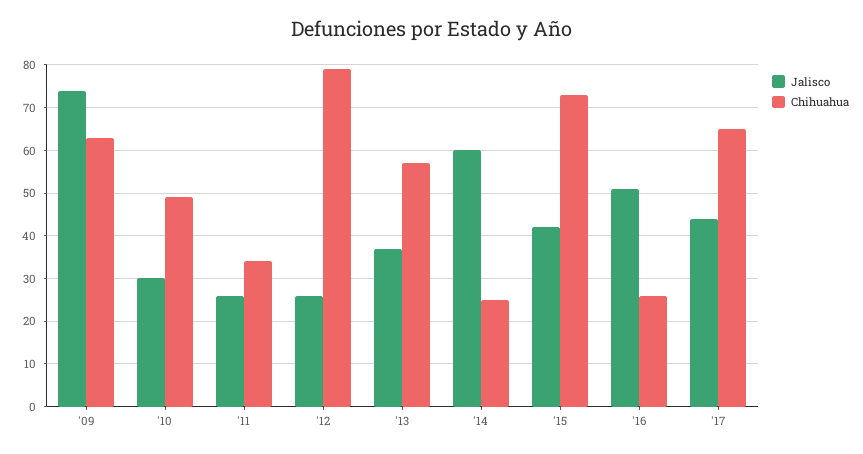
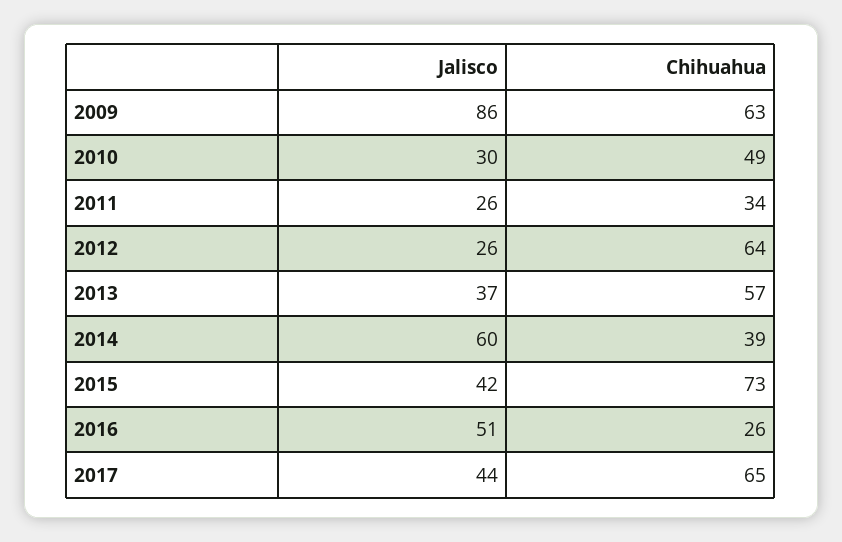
Jalisco, '09: 75 -> 86
Chihuahua, '12: 80 -> 64
Chihuahua, '14: 25 -> 39

